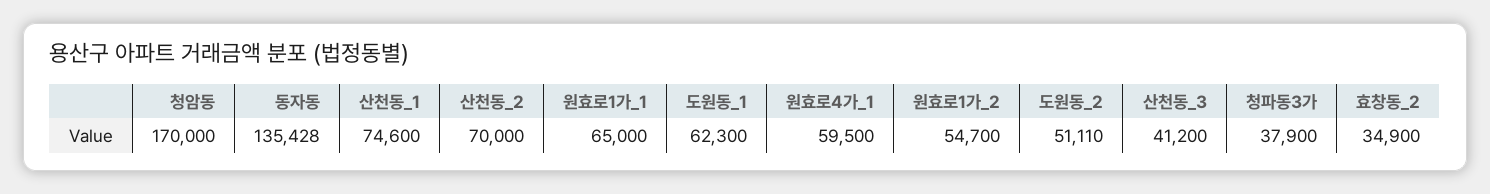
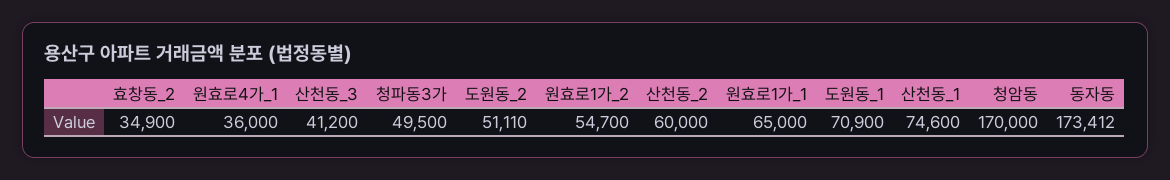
동자동: 135428 -> 173412
산천동_2: 70000 -> 60000
도원동_1: 62300 -> 70900
원효로4가_1: 59500 -> 36000
청파동3가: 37900 -> 49500

